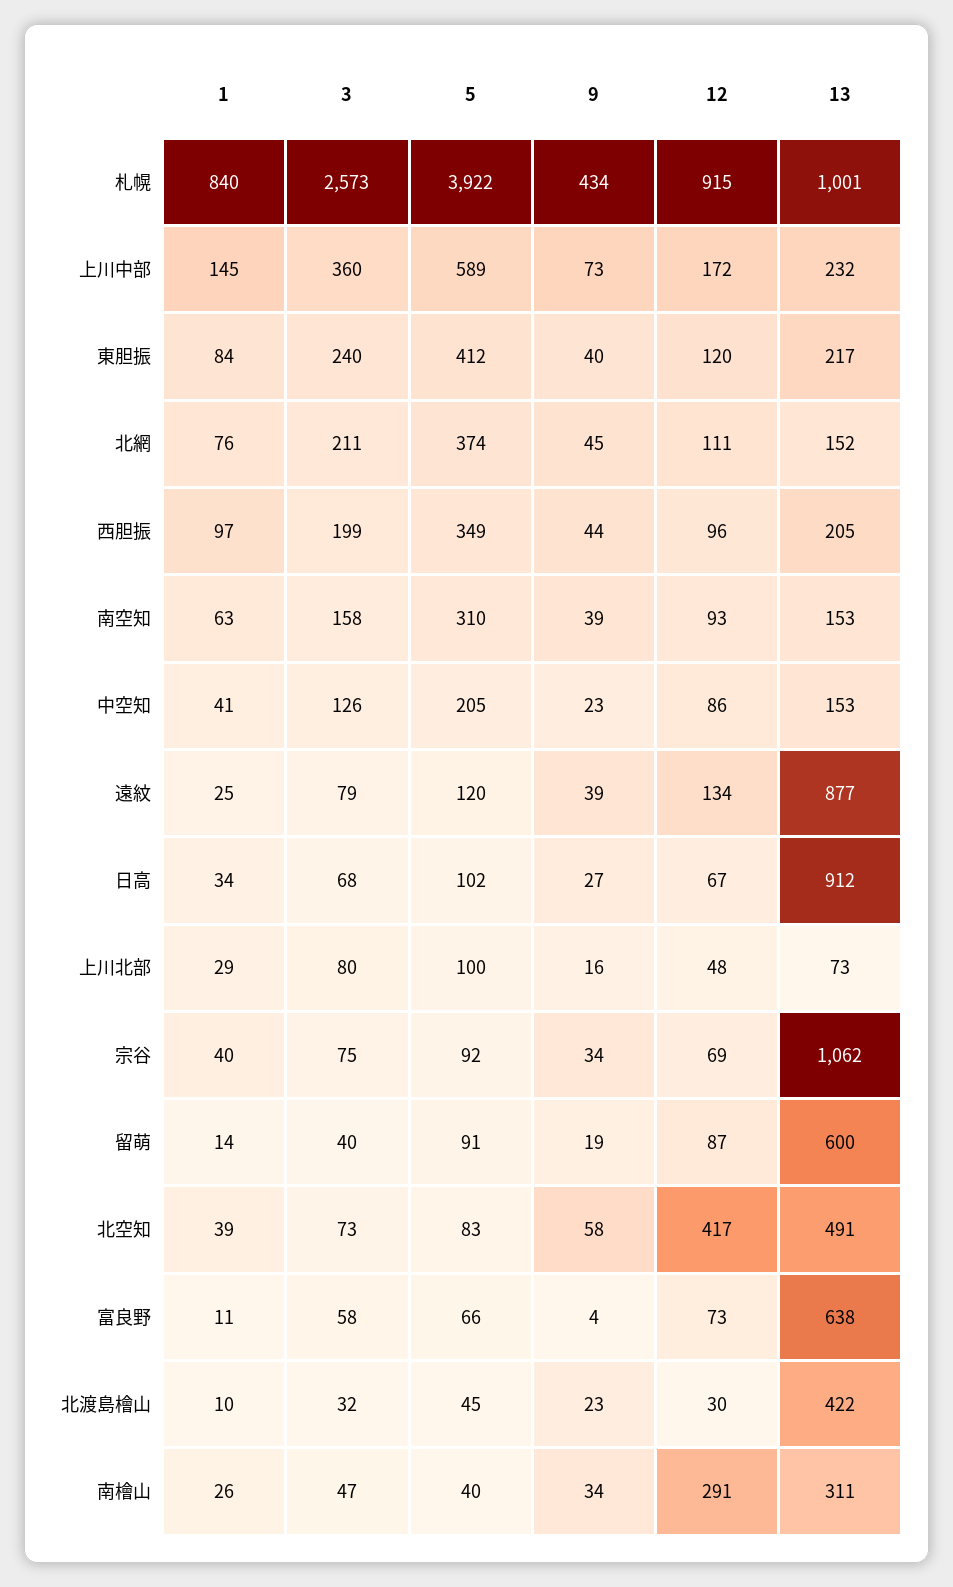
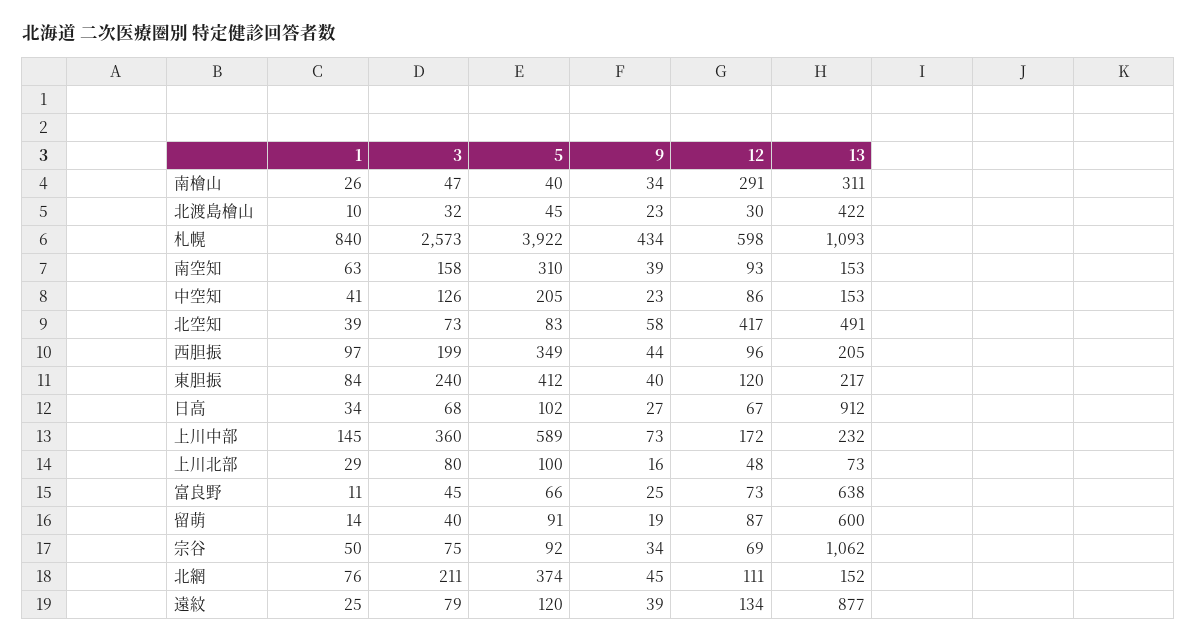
12, 札幌: 915 -> 598
13, 札幌: 1001 -> 1093
1, 宗谷: 40 -> 50
3, 富良野: 58 -> 45
9, 富良野: 4 -> 25

